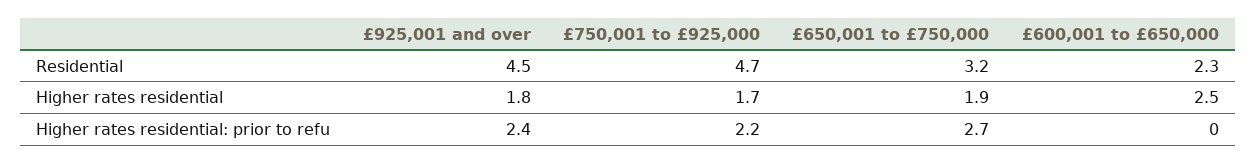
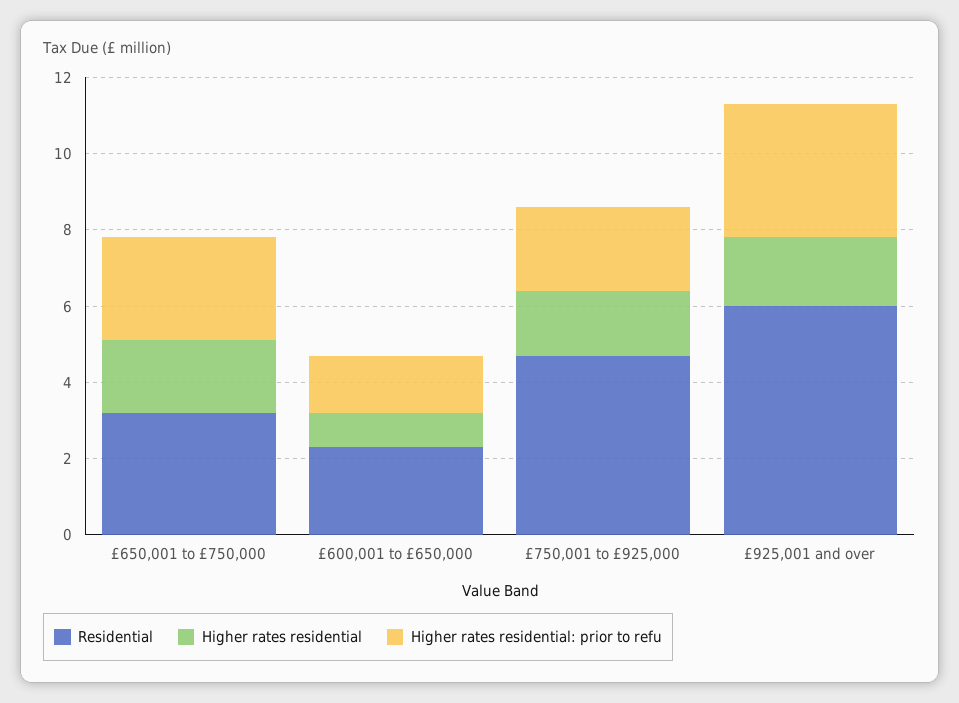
Residential, £925,001 and over: 4.5 -> 6
Higher rates residential, £600,001 to £650,000: 2.5 -> 1
Higher rates residential: prior to refu, £925,001 and over: 2.4 -> 3.5
Higher rates residential: prior to refu, £600,001 to £650,000: 0 -> 1.5

